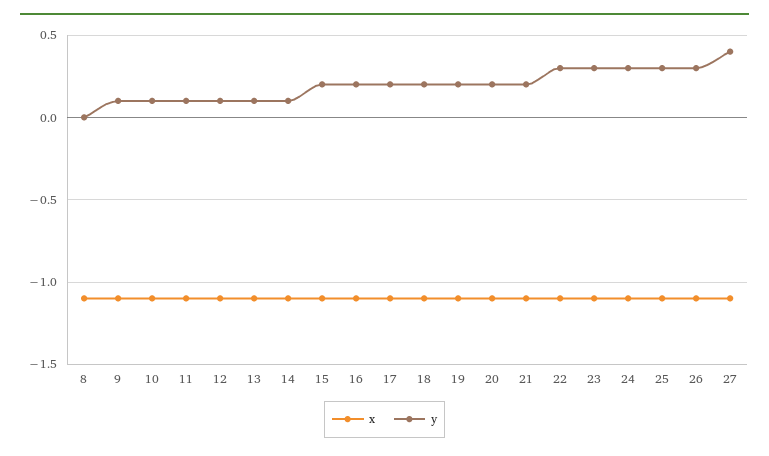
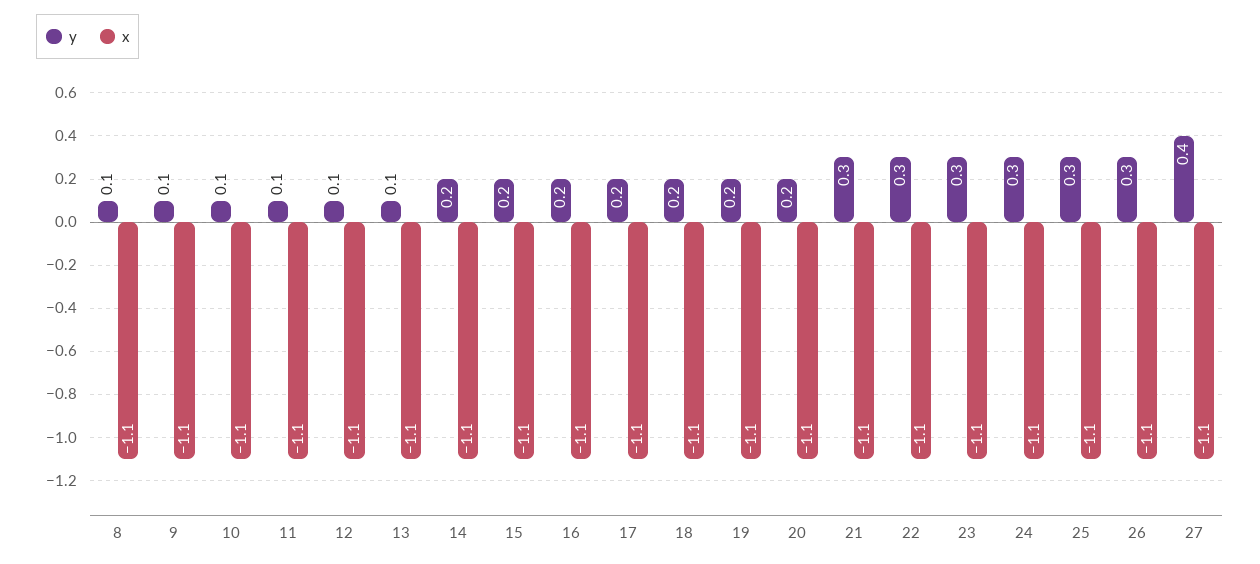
y, 8: 0 -> 0.1
y, 14: 0.1 -> 0.2
y, 21: 0.2 -> 0.3

